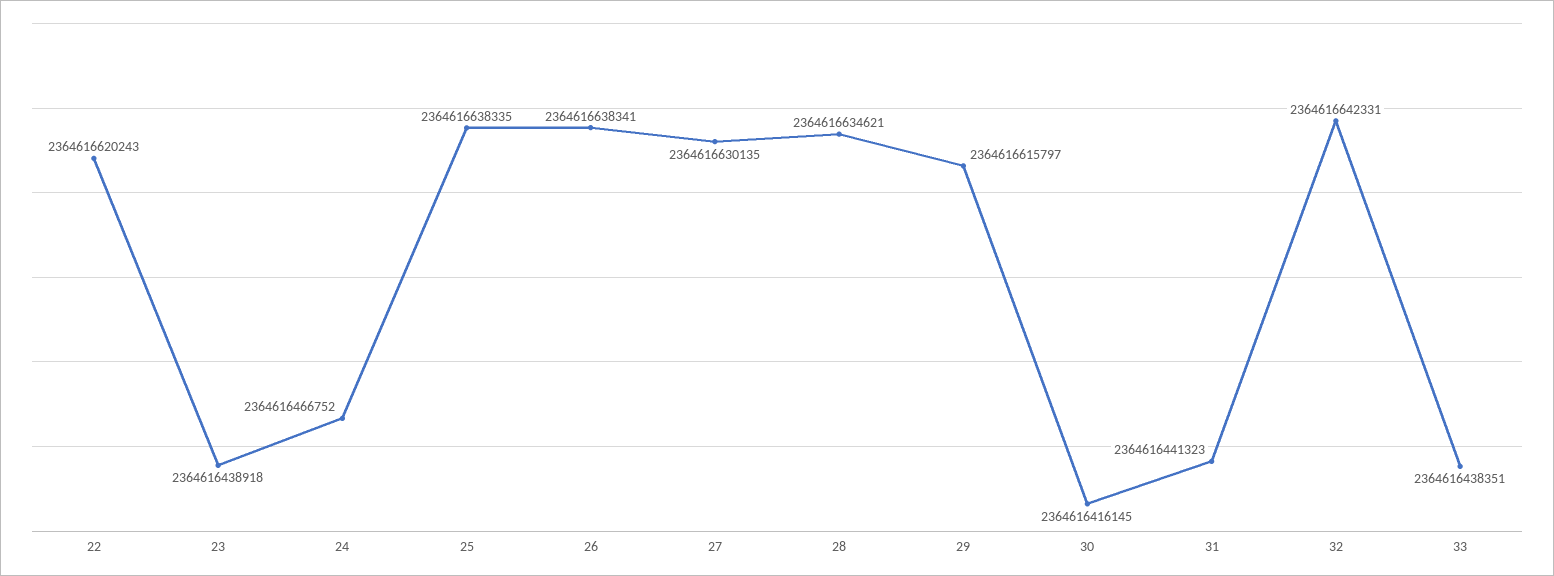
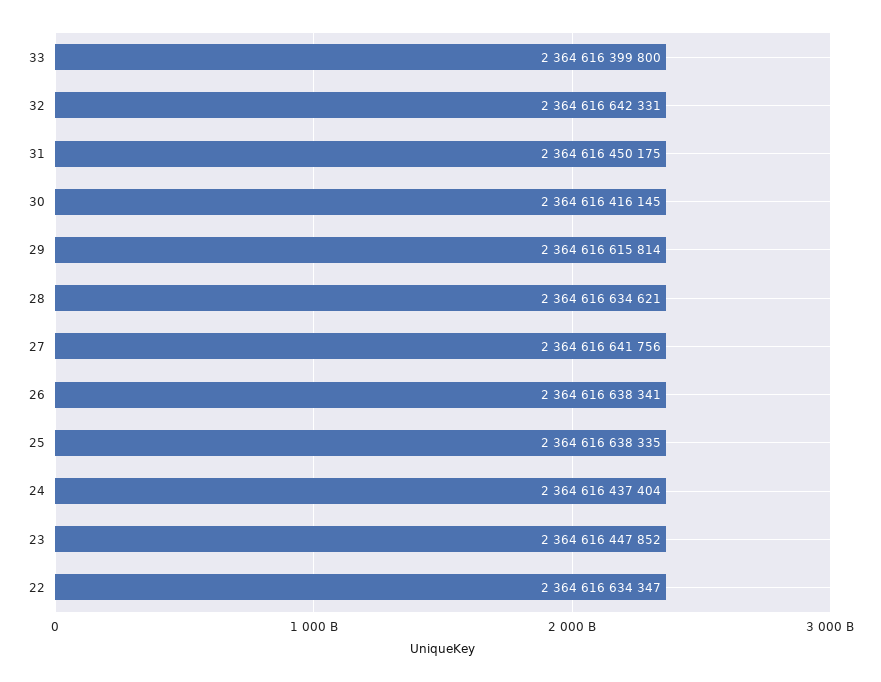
22: 2364616620243 -> 2364616634347
23: 2364616438918 -> 2364616447852
24: 2364616466752 -> 2364616437404
27: 2364616630135 -> 2364616641756
29: 2364616615797 -> 2364616615814
31: 2364616441323 -> 2364616450175
33: 2364616438351 -> 2364616399800

